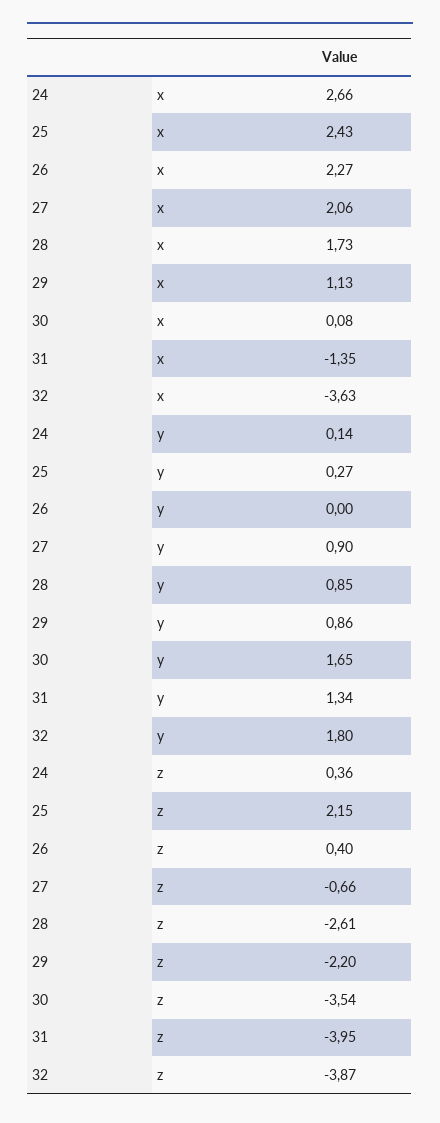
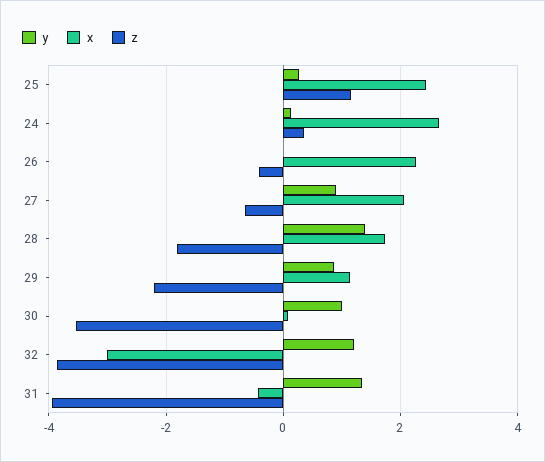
x, 31: -1.35 -> -0.4
x, 32: -3.63 -> -3
y, 28: 0.85 -> 1.4
y, 30: 1.65 -> 1
y, 32: 1.8 -> 1.2
z, 25: 2.15 -> 1.2
z, 26: 0.4 -> -0.4
z, 28: -2.61 -> -1.8

